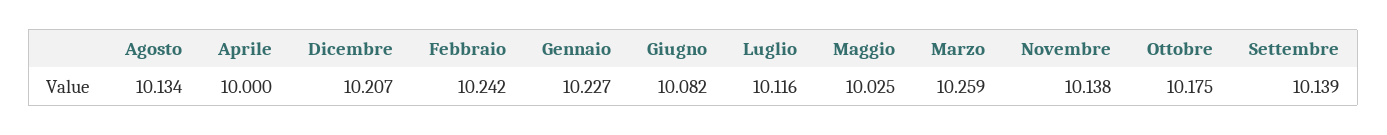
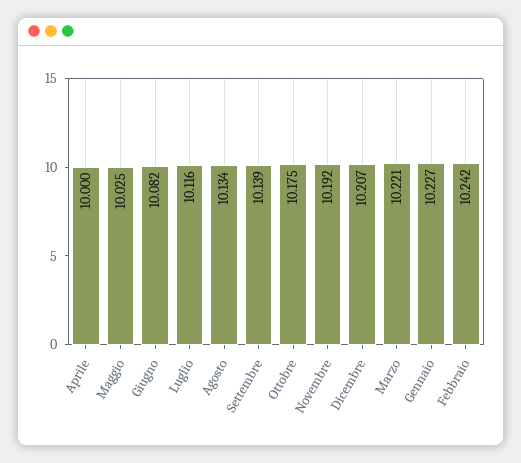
Marzo: 10.259 -> 10.221
Novembre: 10.138 -> 10.192

